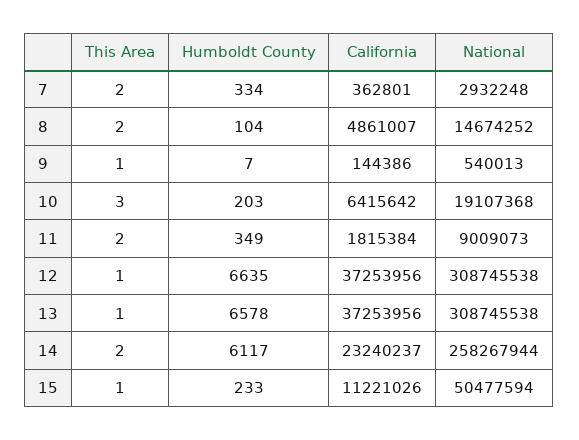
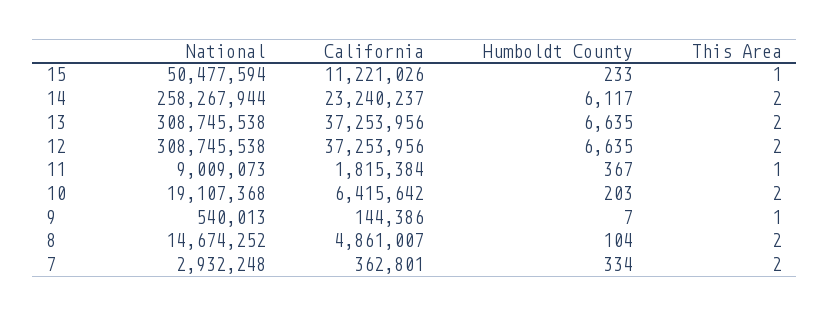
This Area, 10: 3 -> 2
This Area, 11: 2 -> 1
Humboldt County, 11: 349 -> 367
This Area, 12: 1 -> 2
This Area, 13: 1 -> 2
Humboldt County, 13: 6578 -> 6635

